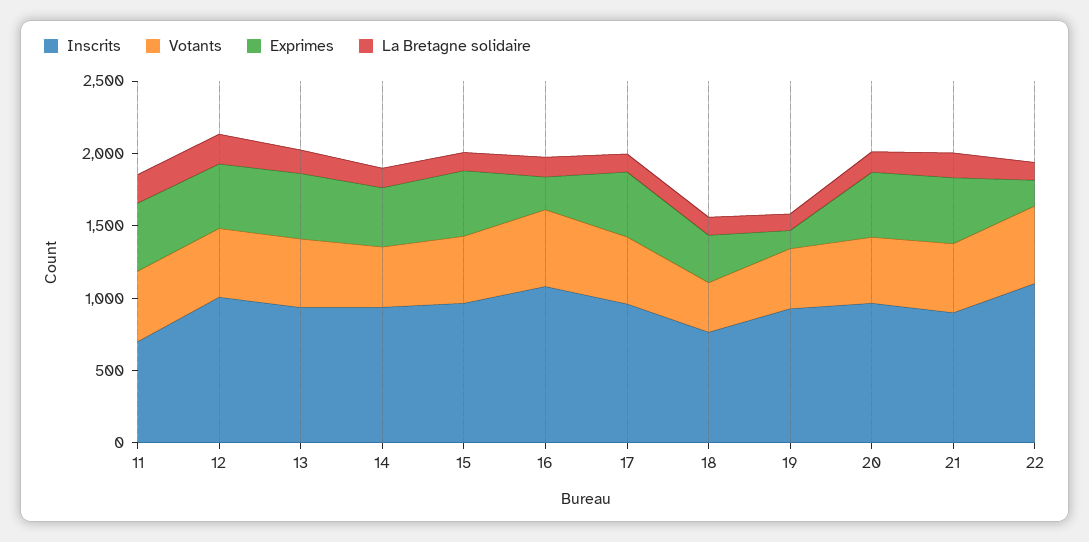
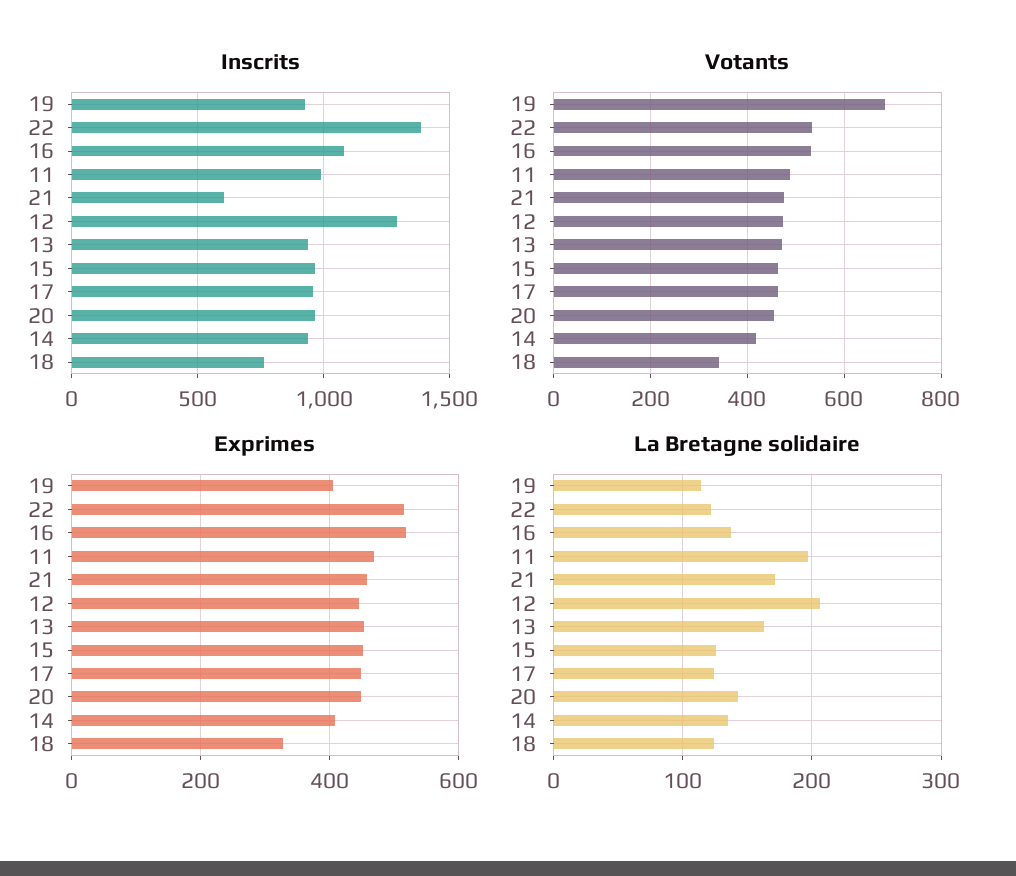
Inscrits, 11: 700 -> 1000
Inscrits, 12: 1000 -> 1300
Exprimes, 16: 200 -> 520
Votants, 19: 400 -> 680
Exprimes, 19: 100 -> 400
Inscrits, 21: 900 -> 600
Inscrits, 22: 1100 -> 1400
Exprimes, 22: 200 -> 520

